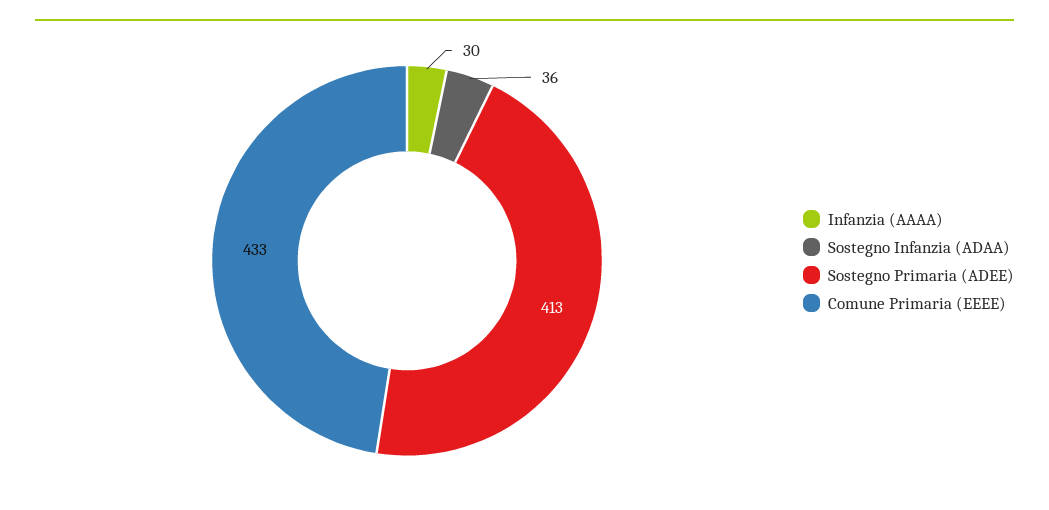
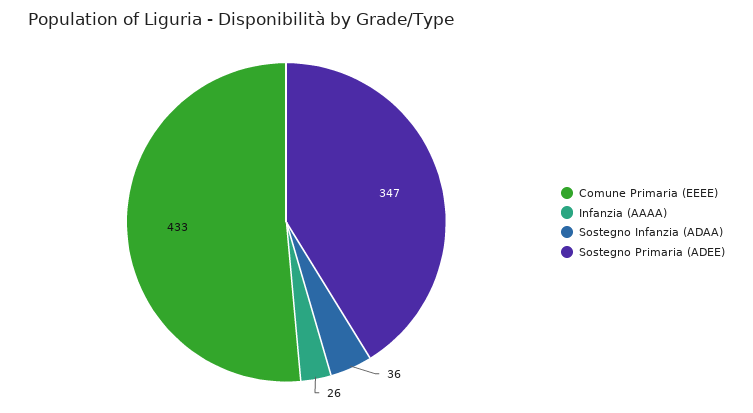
Infanzia (AAAA): 30 -> 26
Sostegno Primaria (ADEE): 413 -> 347

